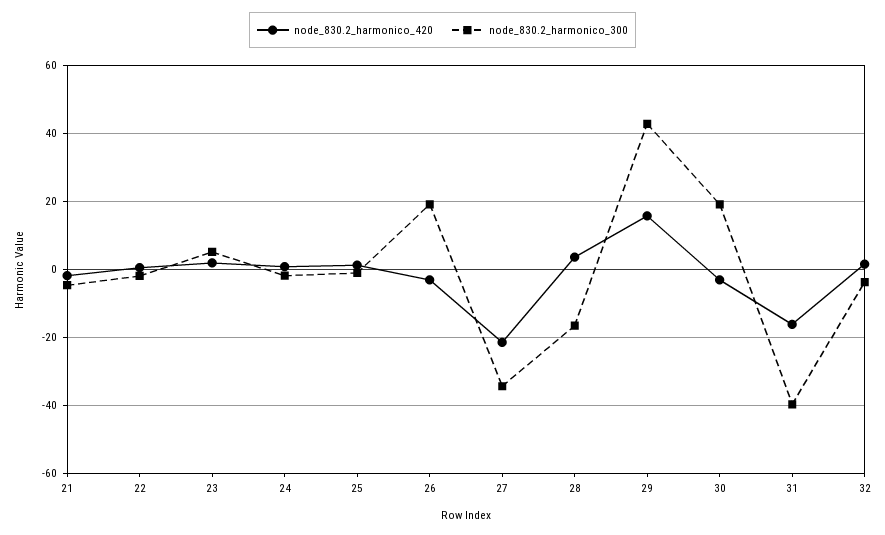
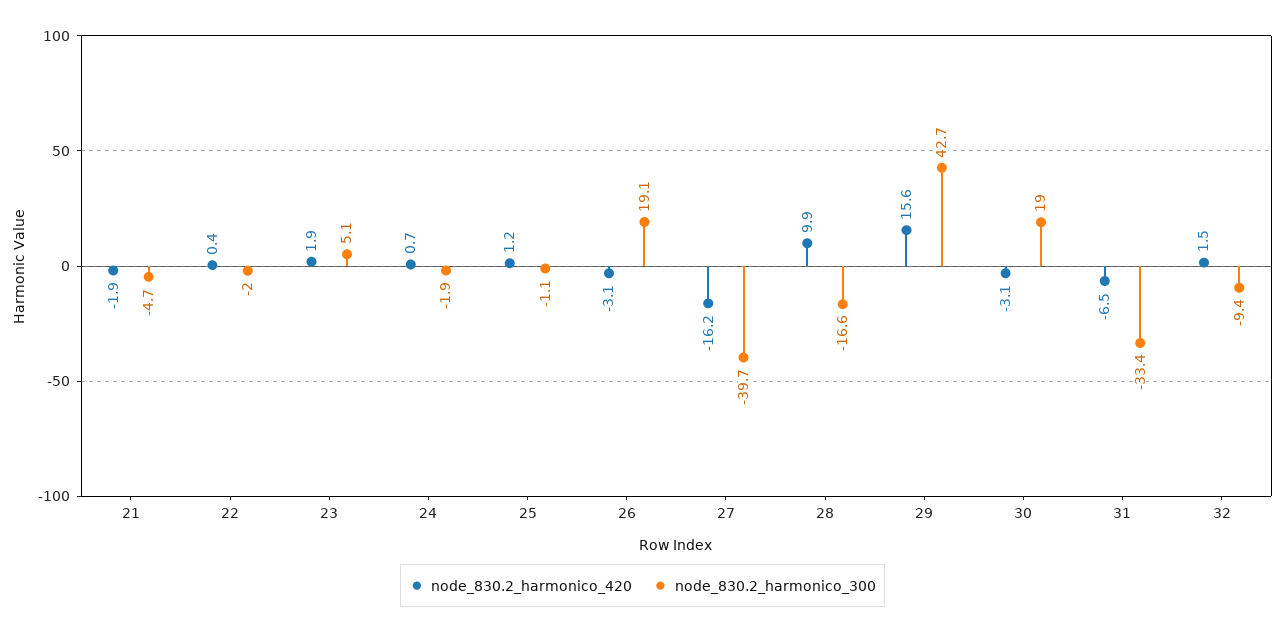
node_830.2_harmonico_420, 27: -22 -> -16.2
node_830.2_harmonico_300, 27: -34 -> -39.7
node_830.2_harmonico_420, 28: 4 -> 9.9
node_830.2_harmonico_420, 31: -16 -> -6.5
node_830.2_harmonico_300, 31: -40 -> -33.4
node_830.2_harmonico_300, 32: -4 -> -9.4

